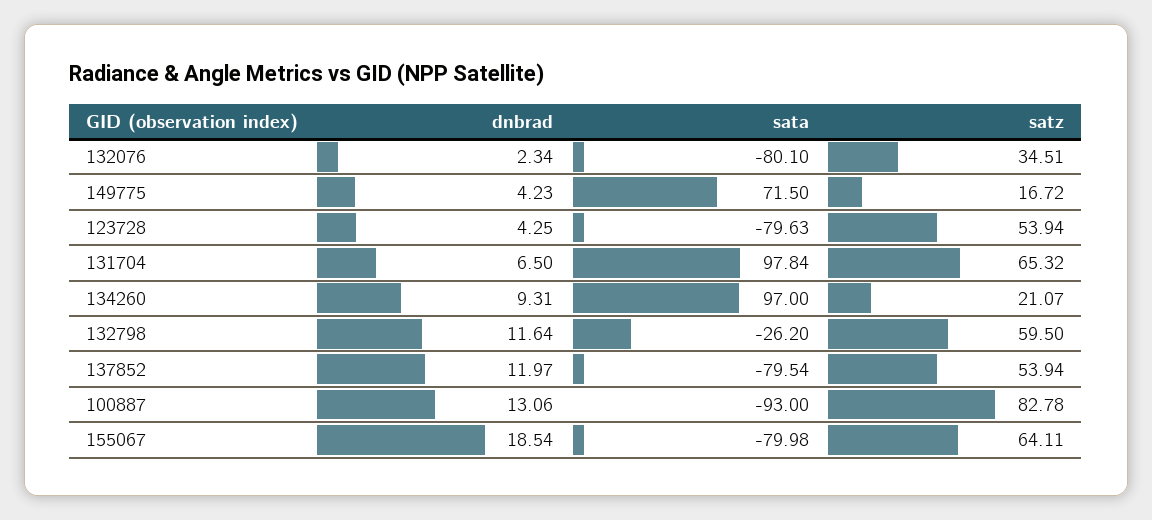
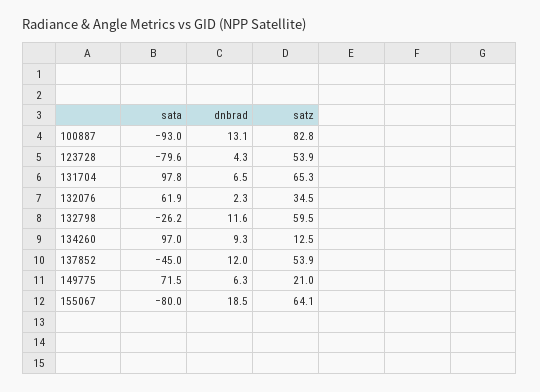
sata, 132076: -80.1 -> 61.9
dnbrad, 149775: 4.23 -> 6.3
satz, 149775: 16.72 -> 21
satz, 134260: 21.07 -> 12.5
sata, 137852: -79.54 -> -45

